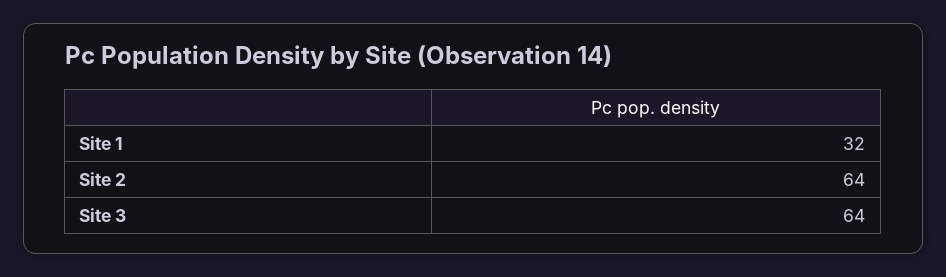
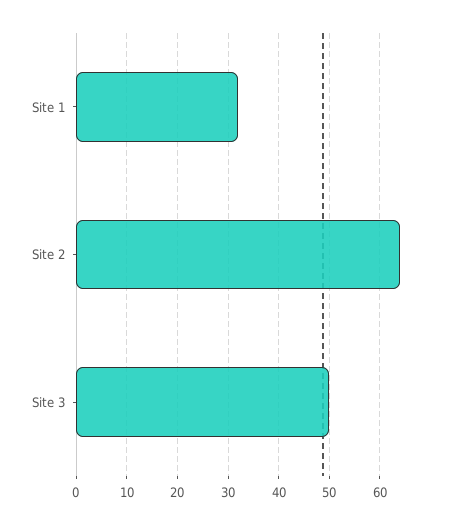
Site 3: 64 -> 50

